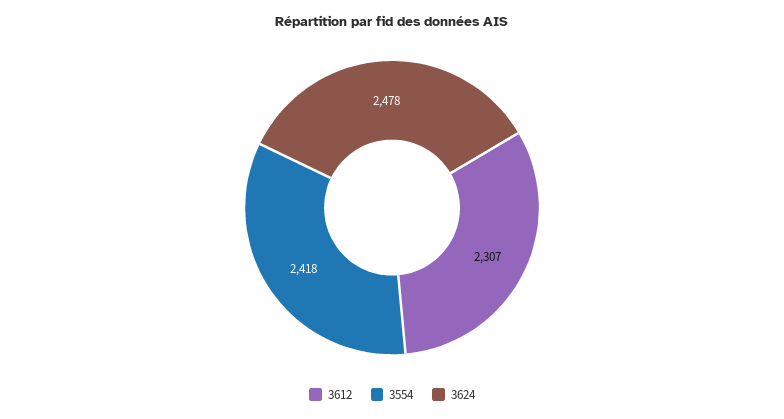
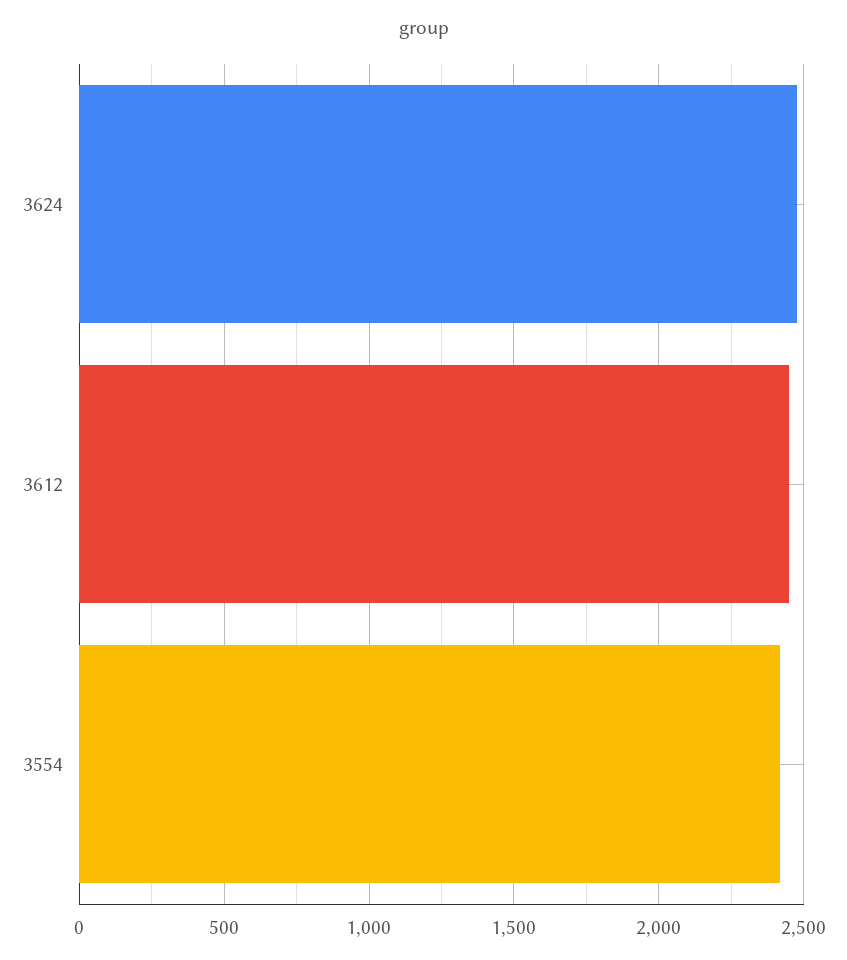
3612: 2307 -> 2450

